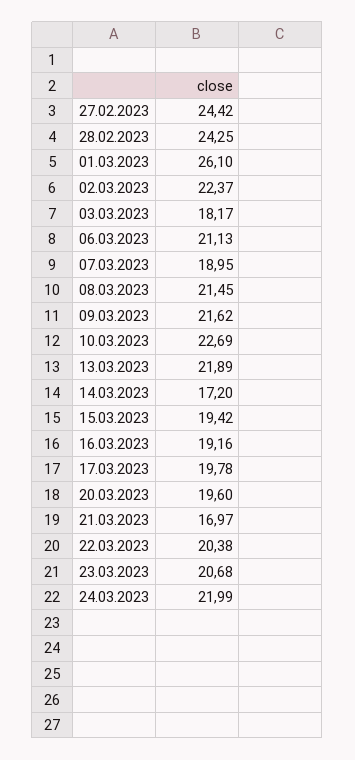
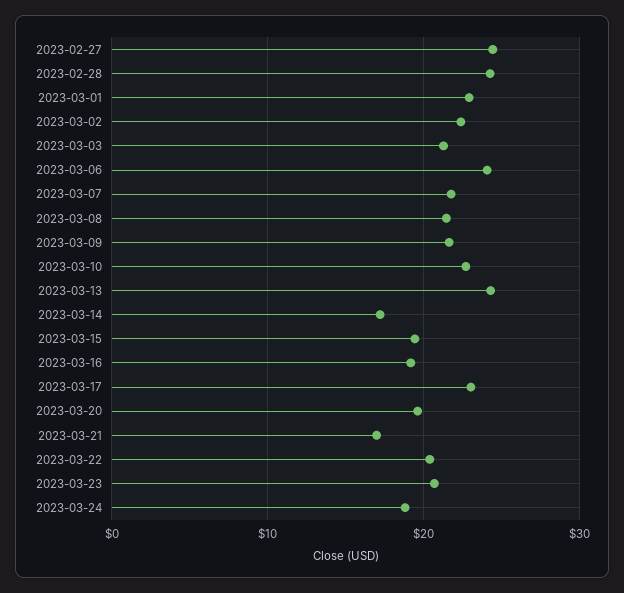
01.03.2023: 26.1 -> 23
03.03.2023: 18.17 -> 21
06.03.2023: 21.13 -> 24
07.03.2023: 18.95 -> 22
13.03.2023: 21.89 -> 24
17.03.2023: 19.78 -> 23
24.03.2023: 21.99 -> 19

